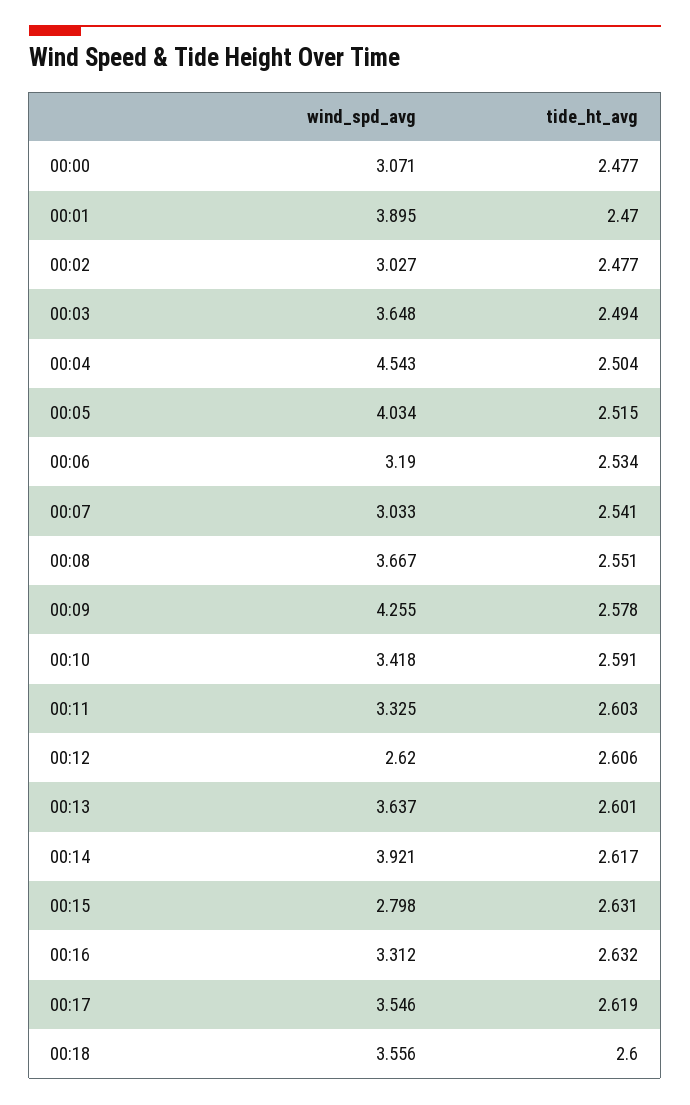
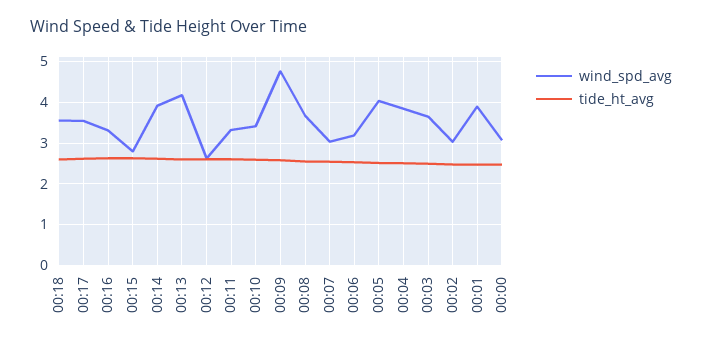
wind_spd_avg, 00:04: 4.543 -> 3.8
wind_spd_avg, 00:09: 4.255 -> 4.8
wind_spd_avg, 00:13: 3.637 -> 4.2

